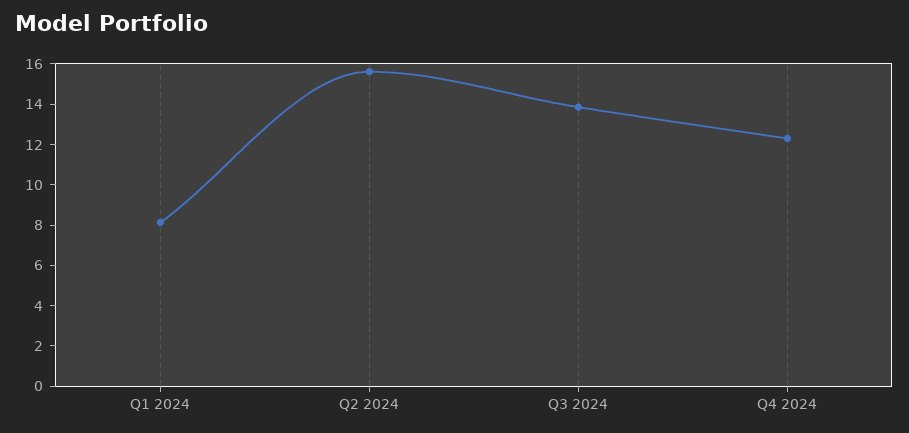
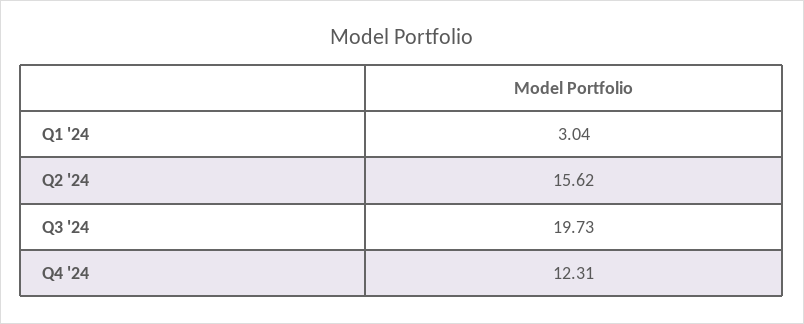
Q1 2024: 8 -> 3.04
Q3 2024: 14 -> 19.73

